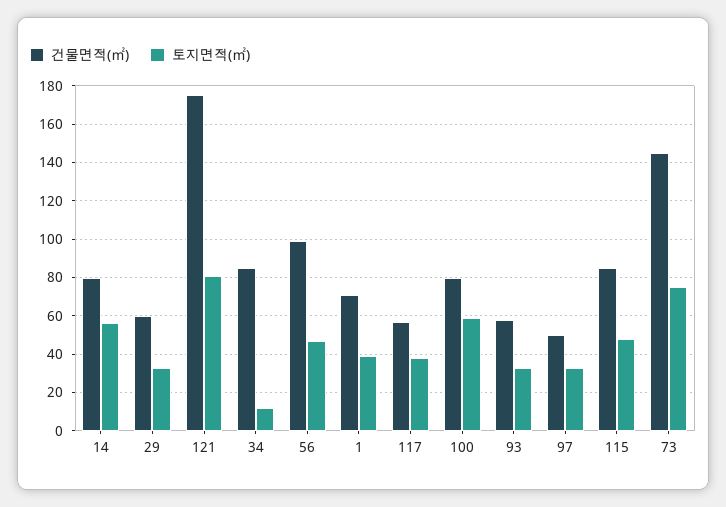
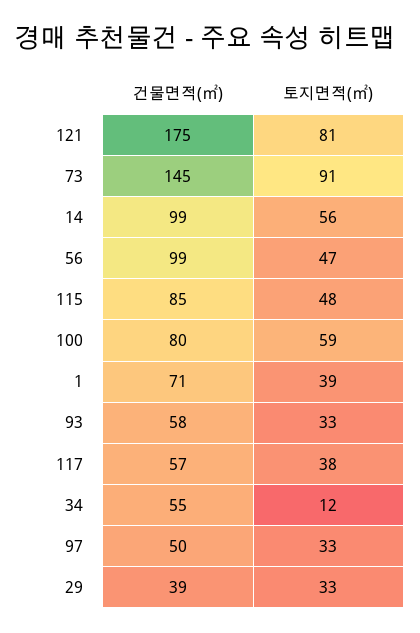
건물면적(㎡), 14: 80 -> 99
건물면적(㎡), 29: 60 -> 39
건물면적(㎡), 34: 85 -> 55
토지면적(㎡), 73: 75 -> 91

